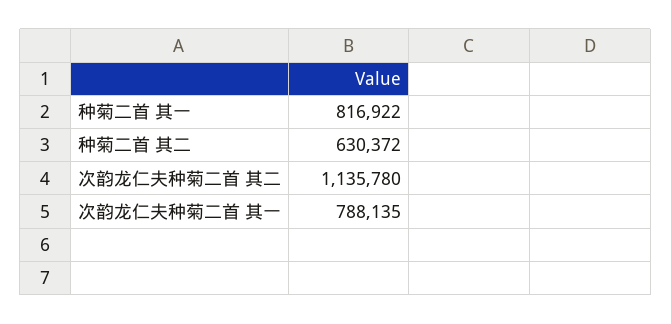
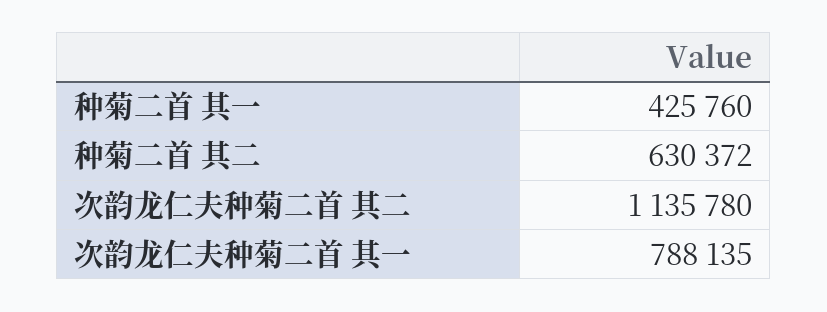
种菊二首 其一: 816922 -> 425760

